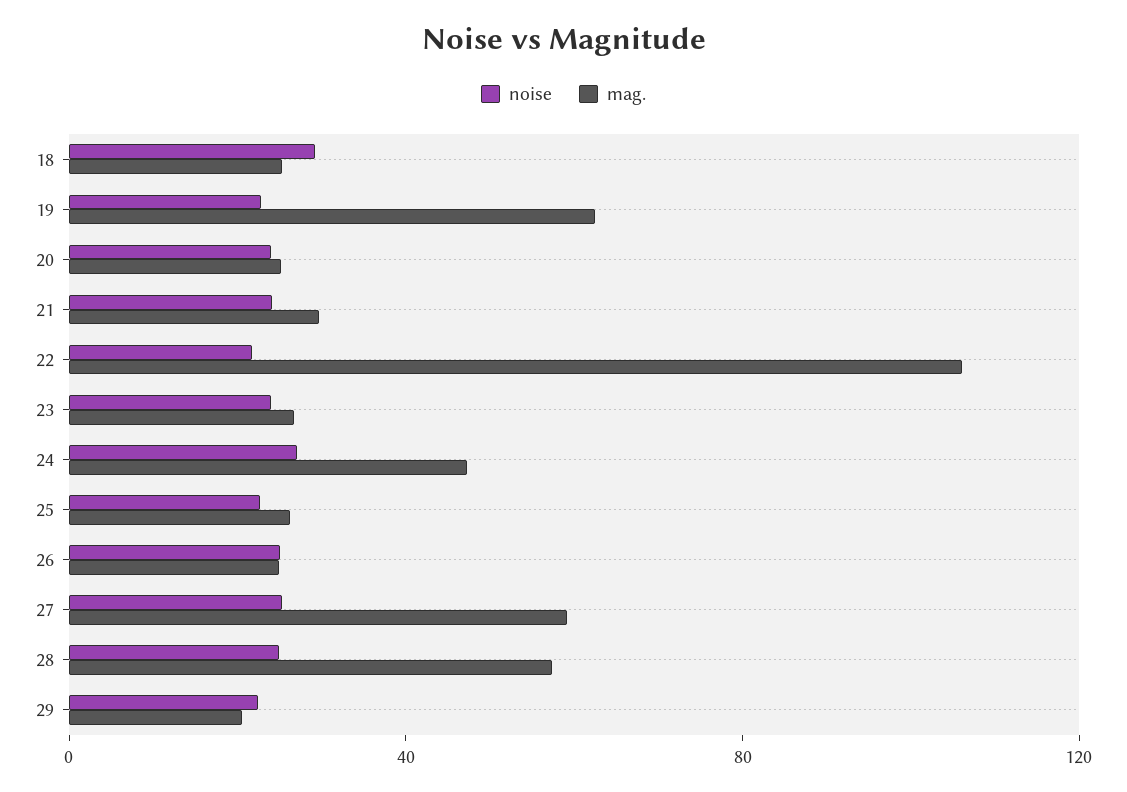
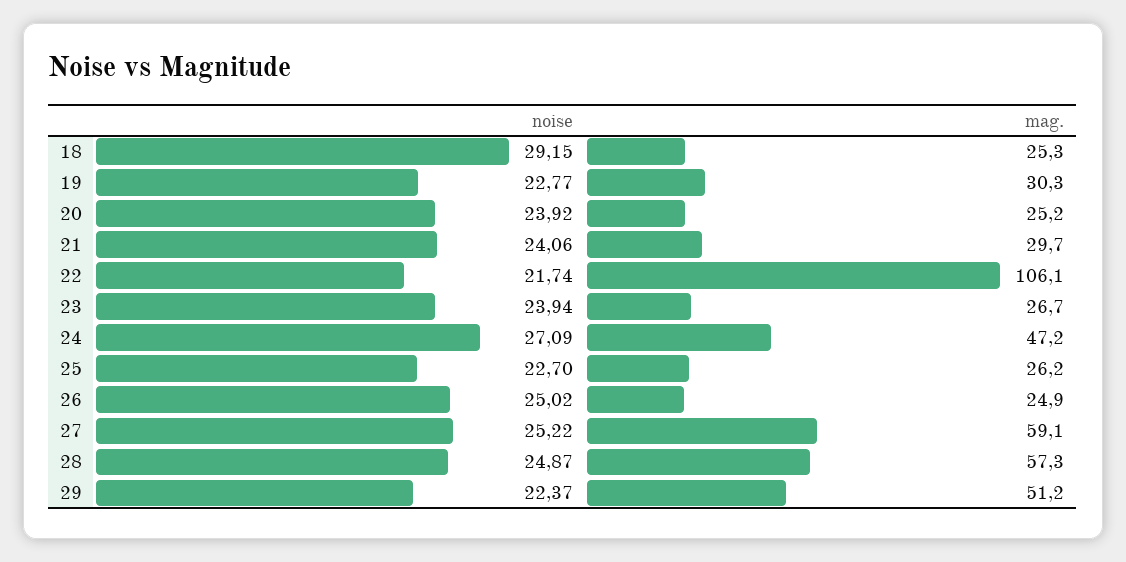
mag., 19: 60 -> 30.3
mag., 29: 20 -> 51.2

